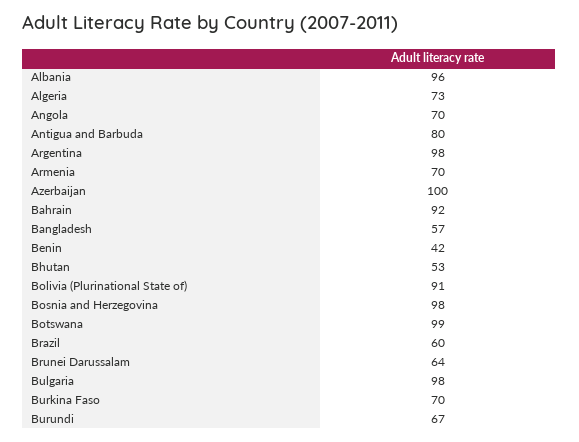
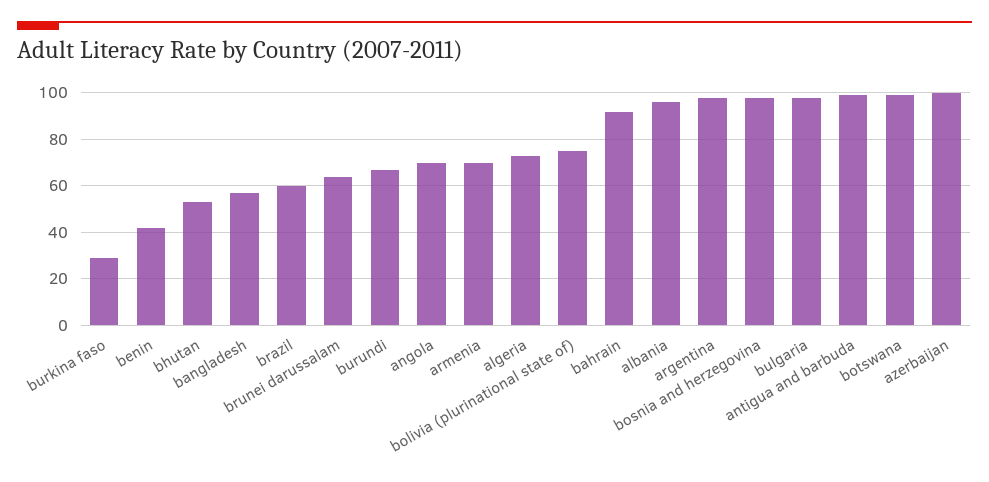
Antigua and Barbuda: 80 -> 100
Bolivia (Plurinational State of): 91 -> 75
Burkina Faso: 70 -> 30

